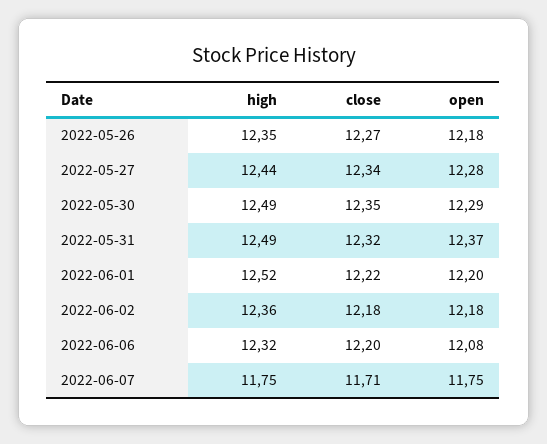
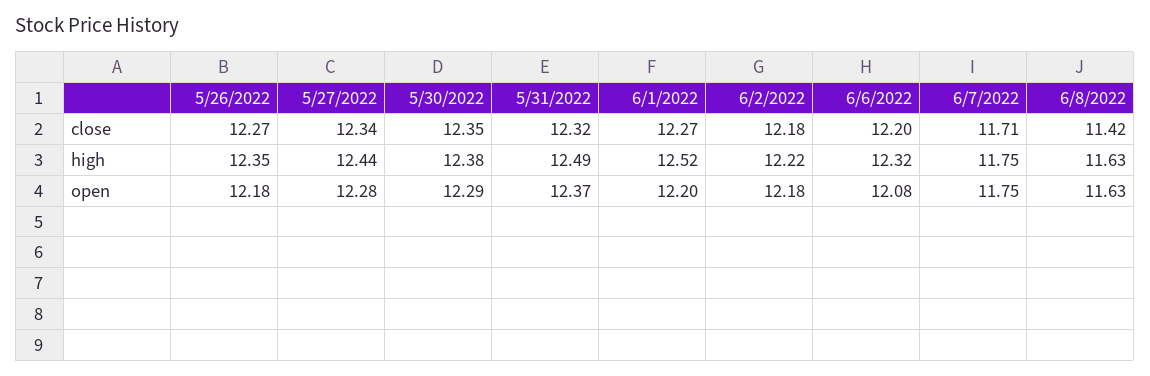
high, 2022-05-30: 12.49 -> 12.38
close, 2022-06-01: 12.22 -> 12.27
high, 2022-06-02: 12.36 -> 12.22
close, 6/8/2022: none -> 11.42
high, 6/8/2022: none -> 11.63
open, 6/8/2022: none -> 11.63

